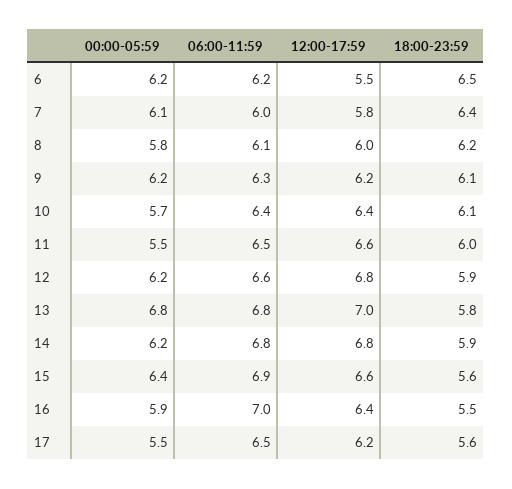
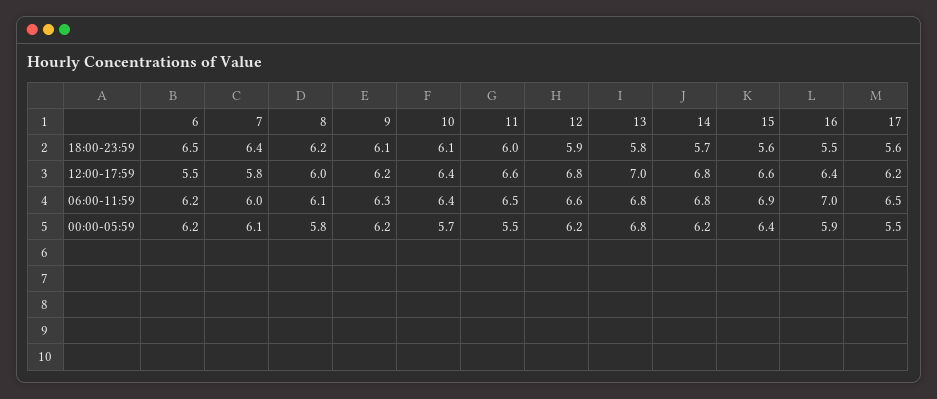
18:00-23:59, 14: 5.9 -> 5.7

